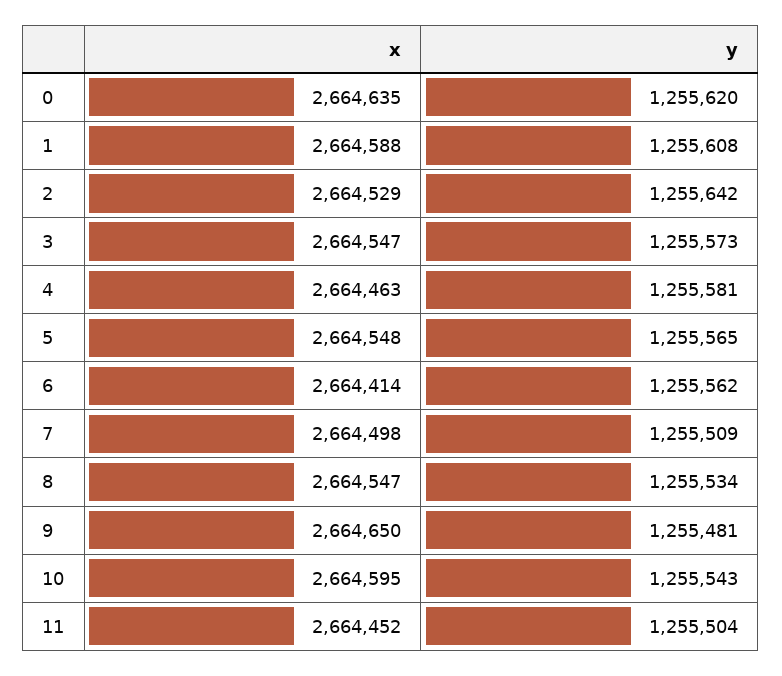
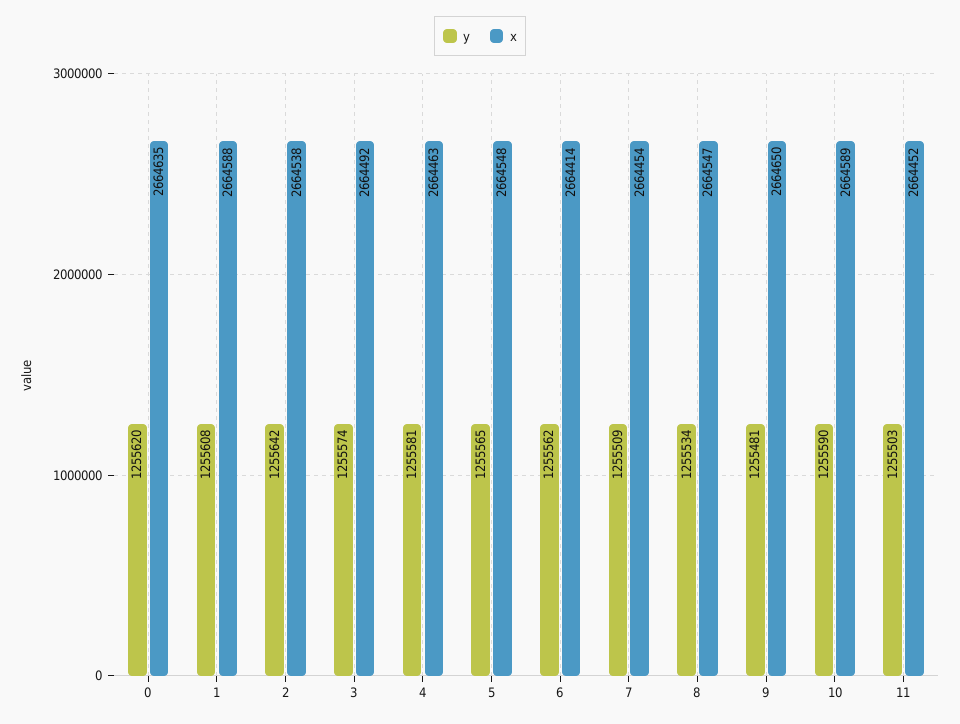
x, 2: 2664529 -> 2664538
x, 3: 2664547 -> 2664492
y, 3: 1255573 -> 1255574
x, 7: 2664498 -> 2664454
x, 10: 2664595 -> 2664589
y, 10: 1255543 -> 1255590
y, 11: 1255504 -> 1255503

